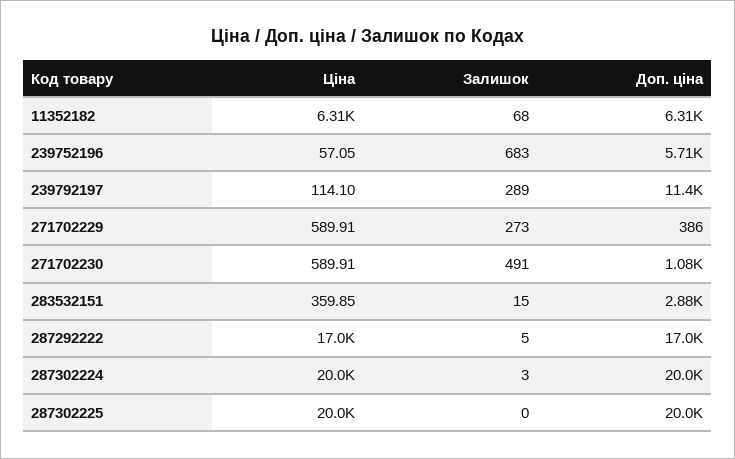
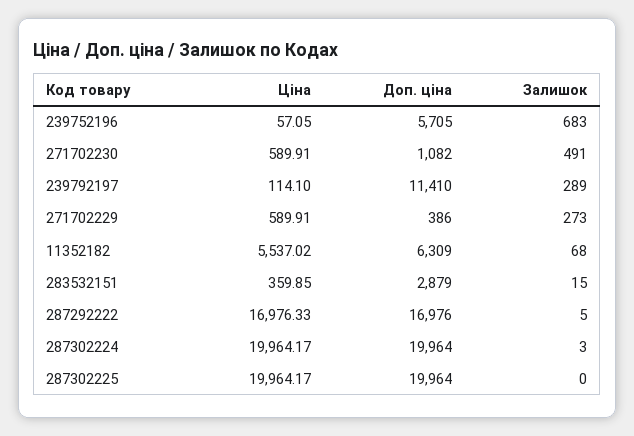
Ціна, 11352182: 6310 -> 5537.02

